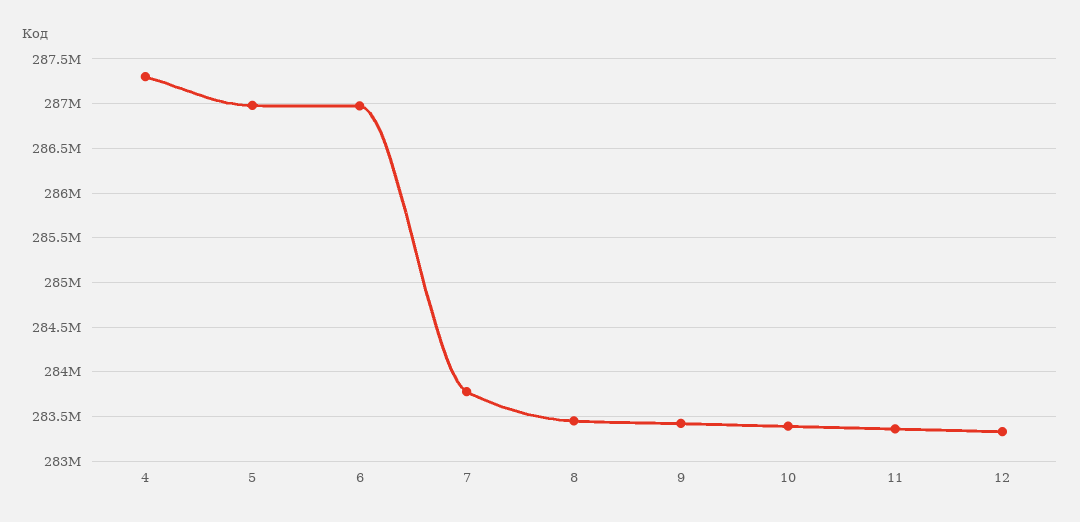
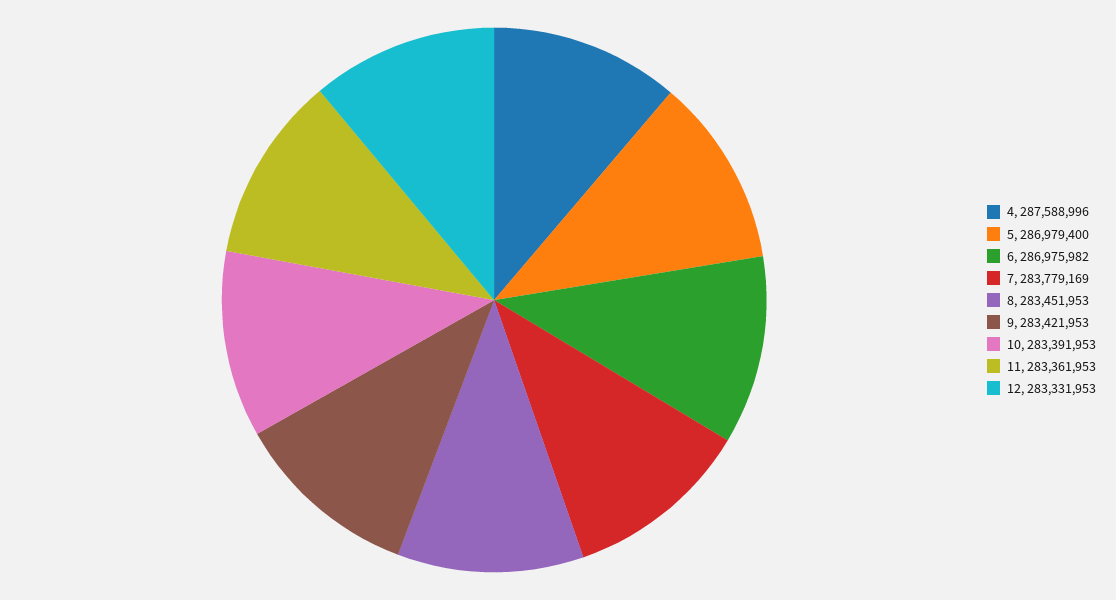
4: 287300000 -> 287588996

